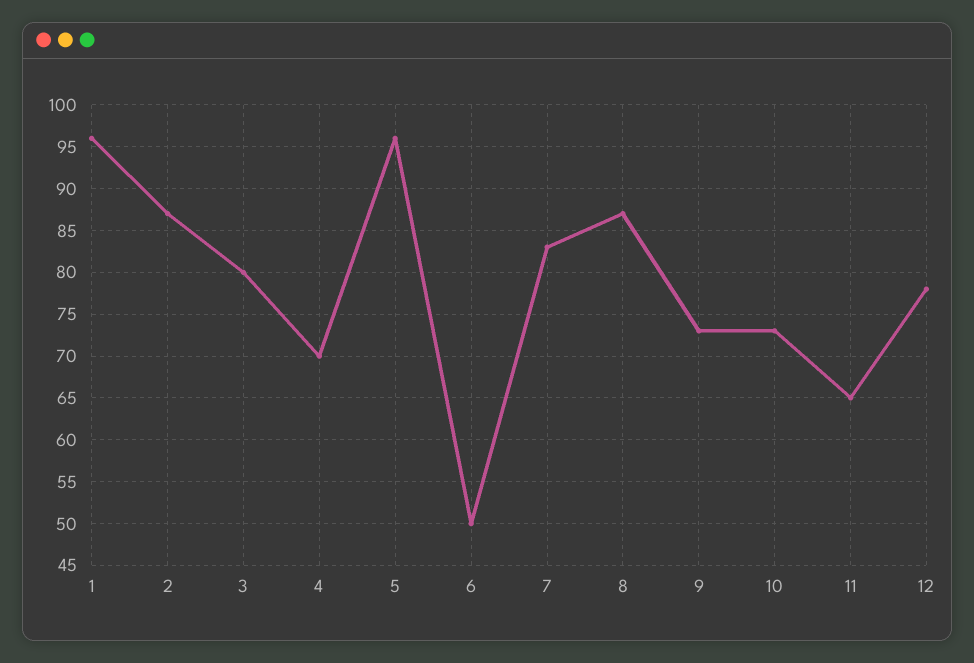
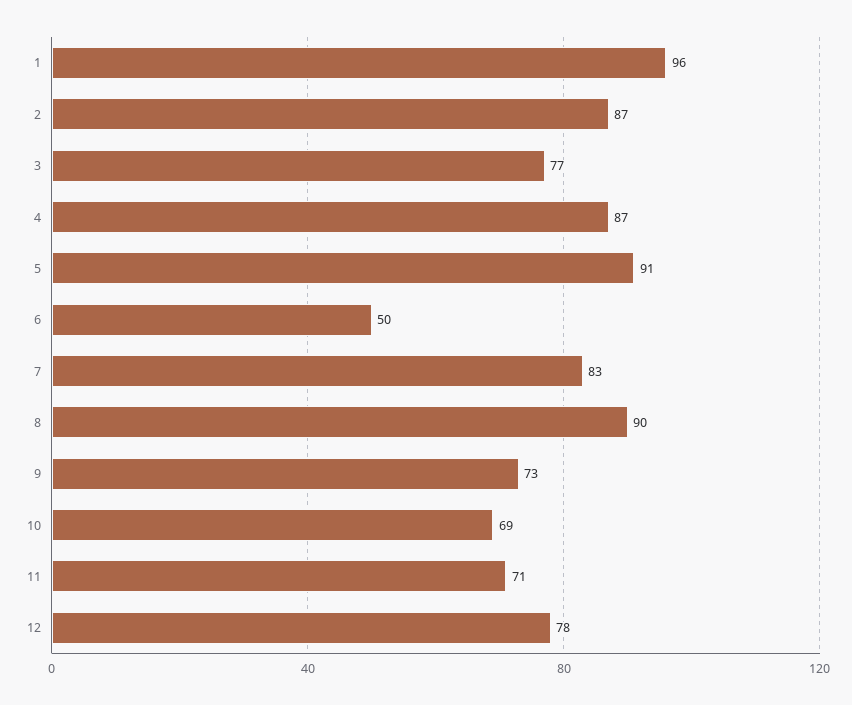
3: 80 -> 77
4: 70 -> 87
5: 96 -> 91
8: 87 -> 90
10: 73 -> 69
11: 65 -> 71

